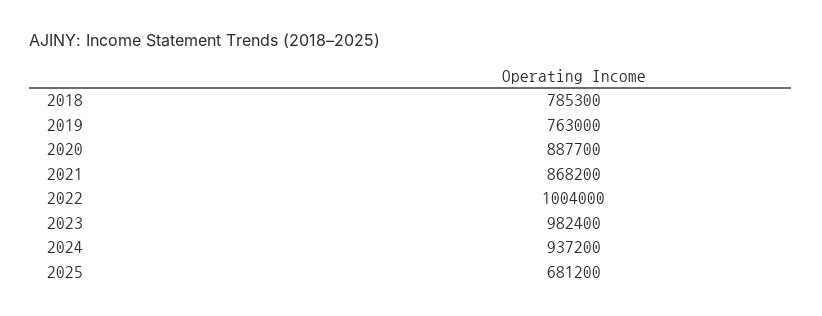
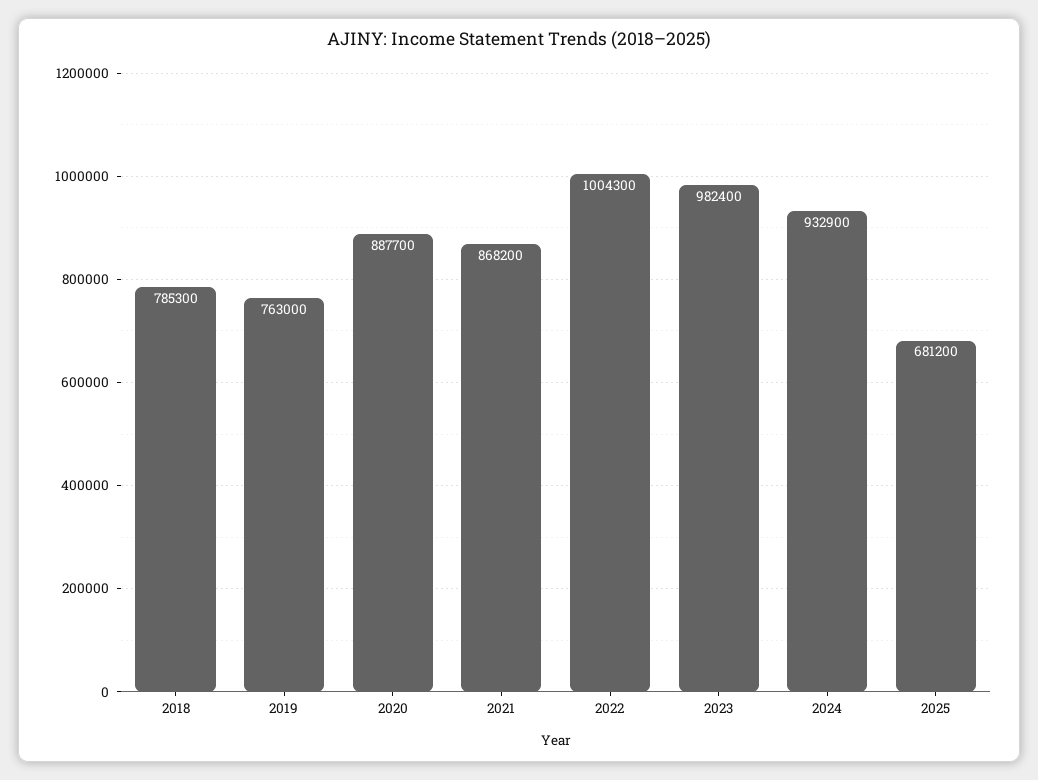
2022: 1004000 -> 1004300
2024: 937200 -> 932900

